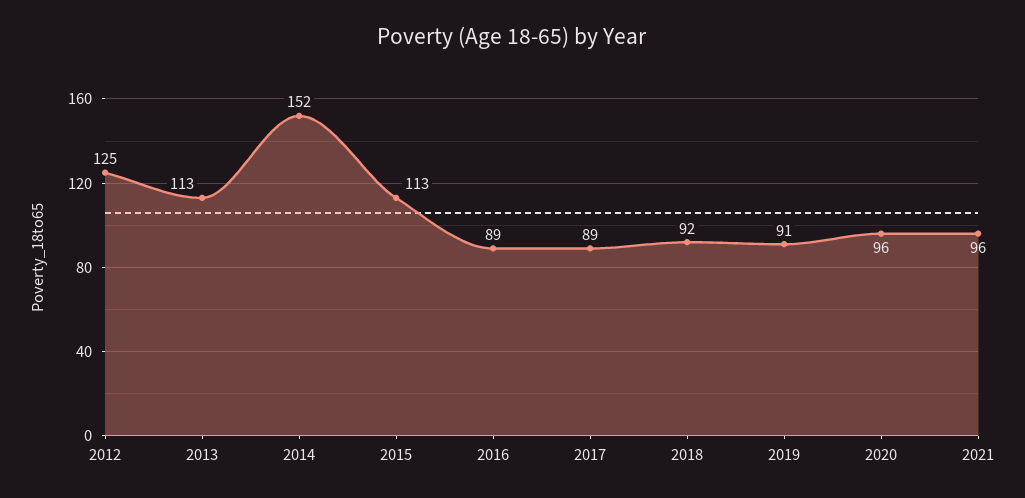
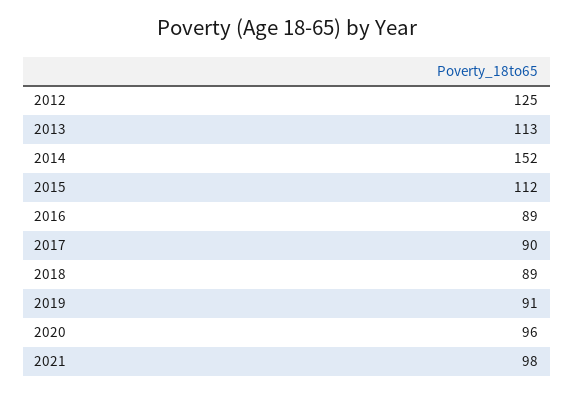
2015: 113 -> 112
2017: 89 -> 90
2018: 92 -> 89
2021: 96 -> 98

